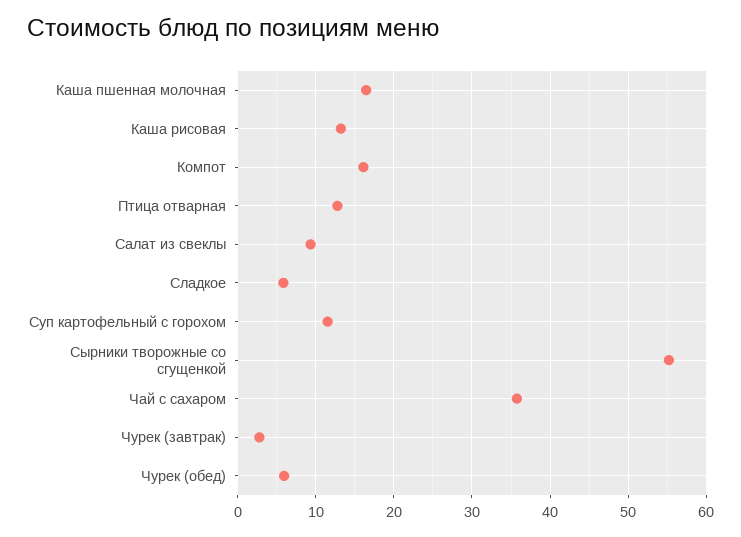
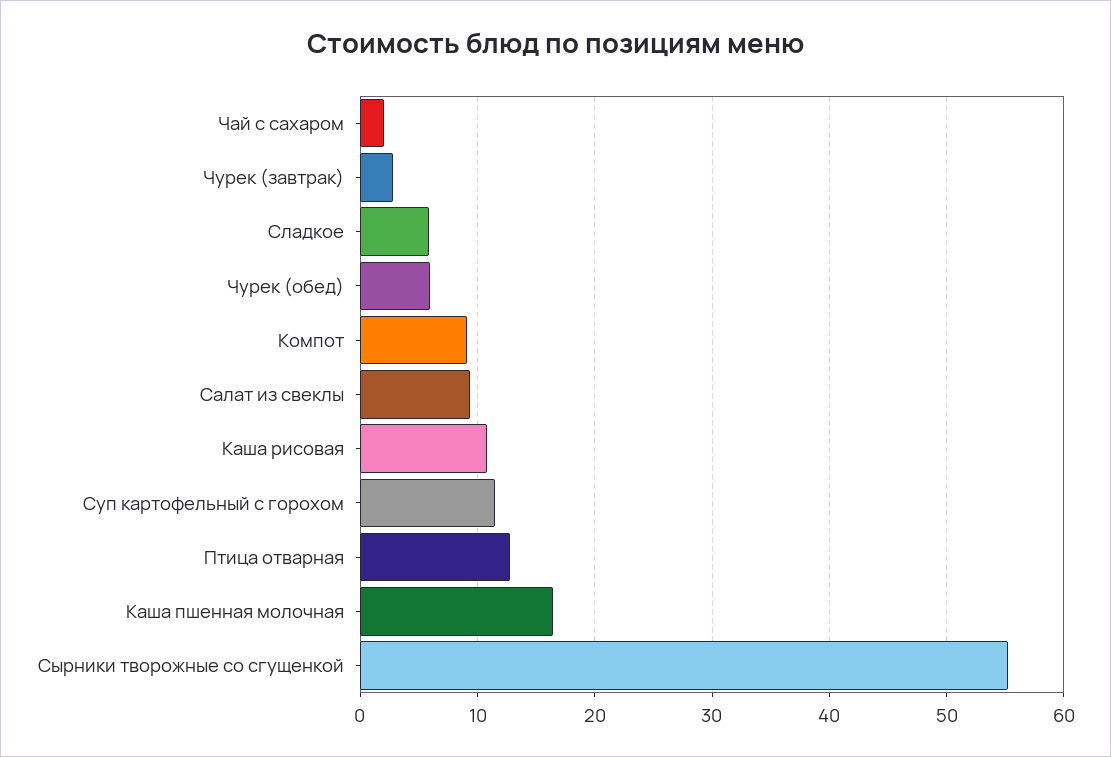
Каша рисовая: 13 -> 11
Компот: 16 -> 9
Чай с сахаром: 36 -> 2

